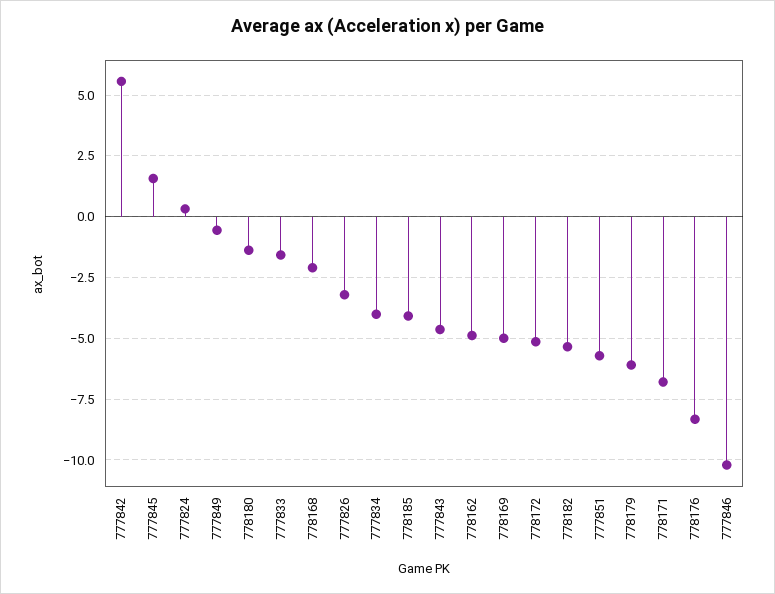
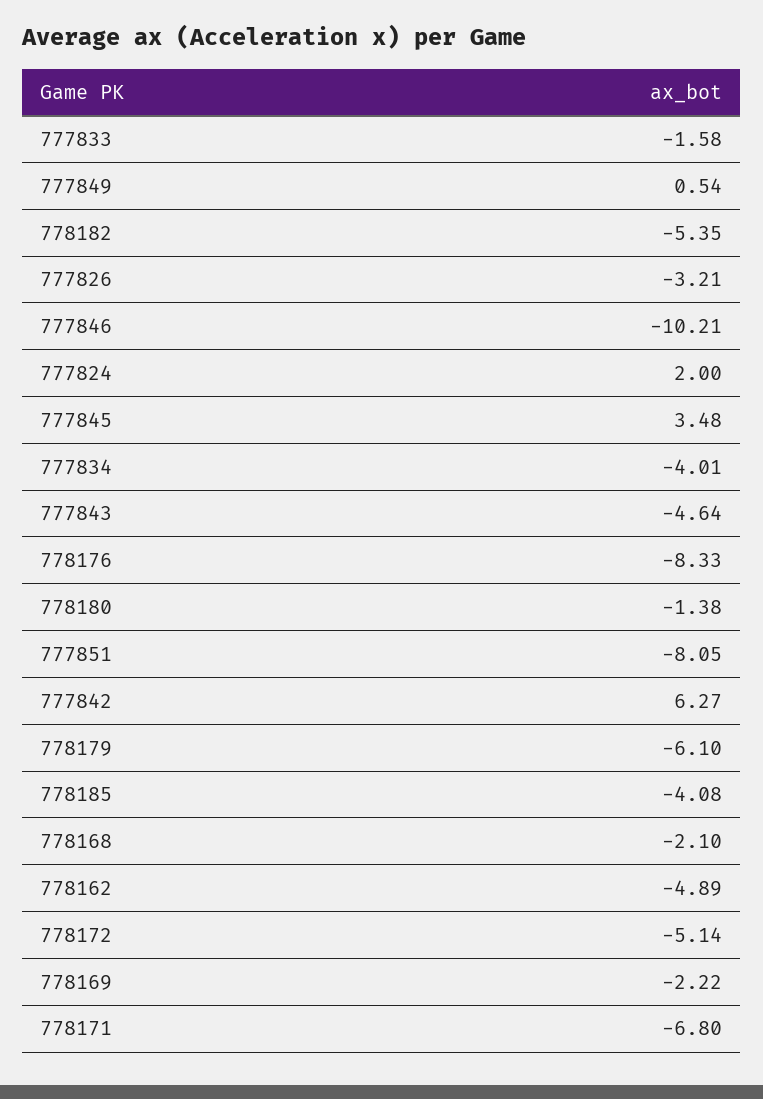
777842: 5.5 -> 6.27
777845: 1.5 -> 3.48
777824: 0.25 -> 2
777849: -0.5 -> 0.54
778169: -5 -> -2.22
777851: -5.75 -> -8.05

